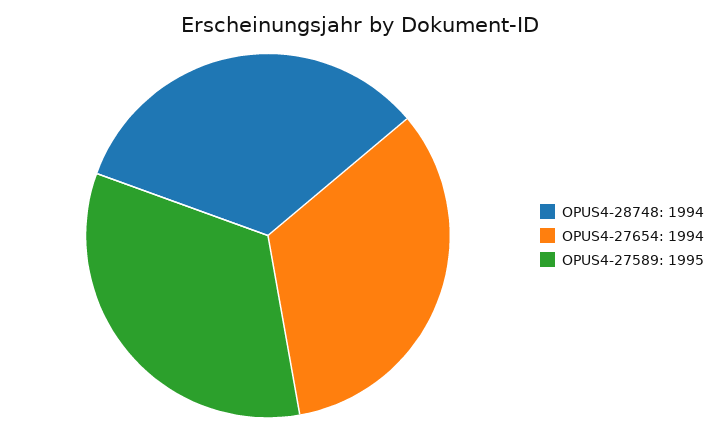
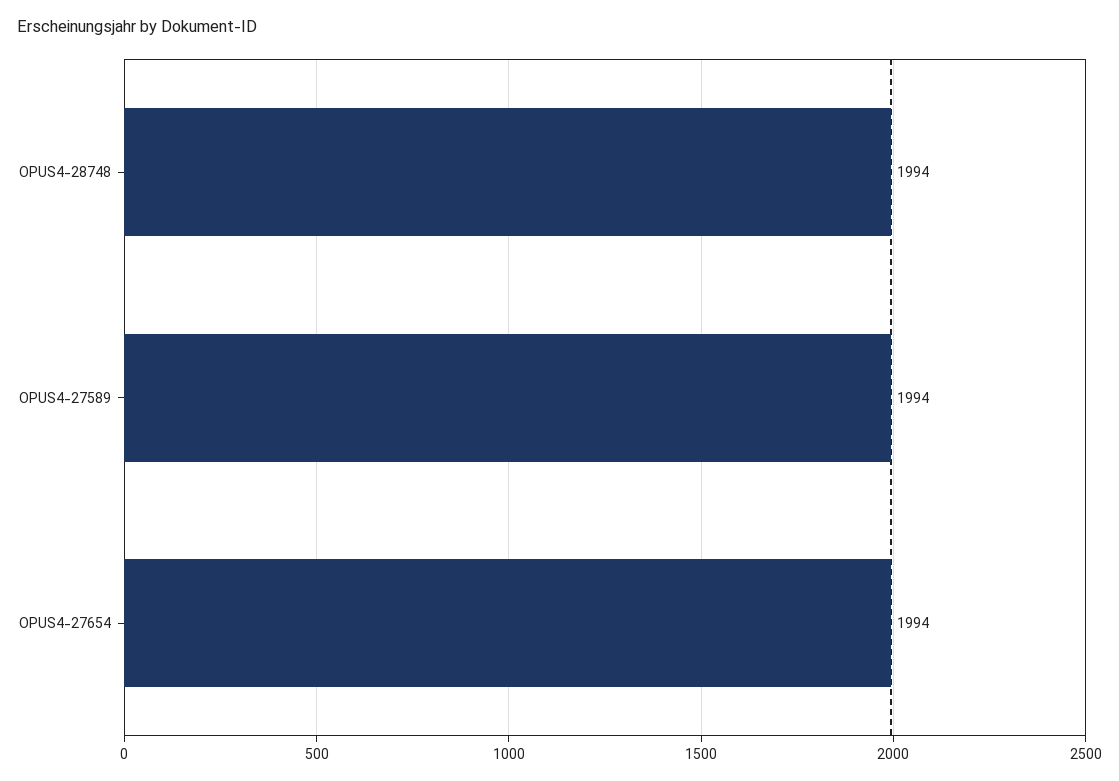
OPUS4-27589: 1995 -> 1994

